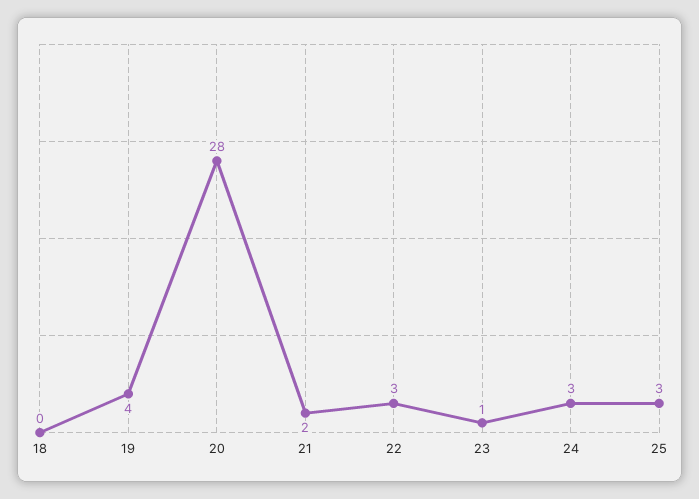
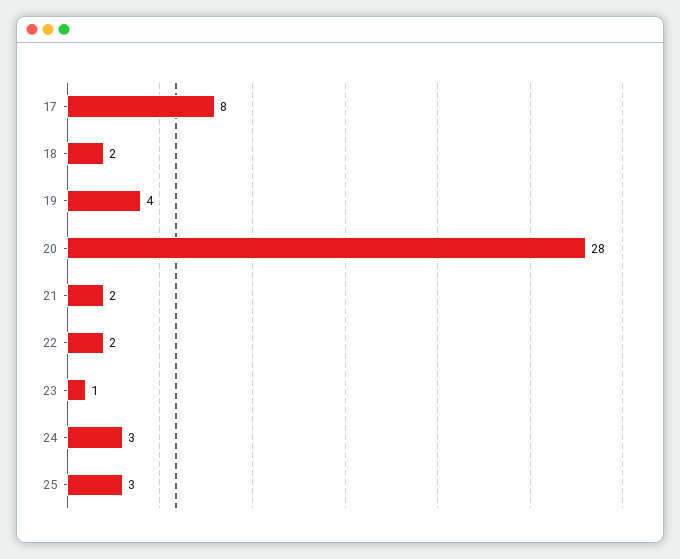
18: 0 -> 2
22: 3 -> 2
17: none -> 8

